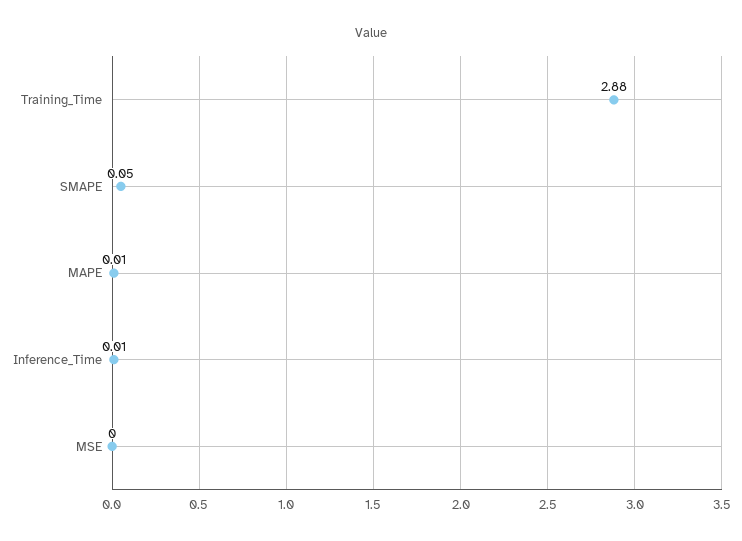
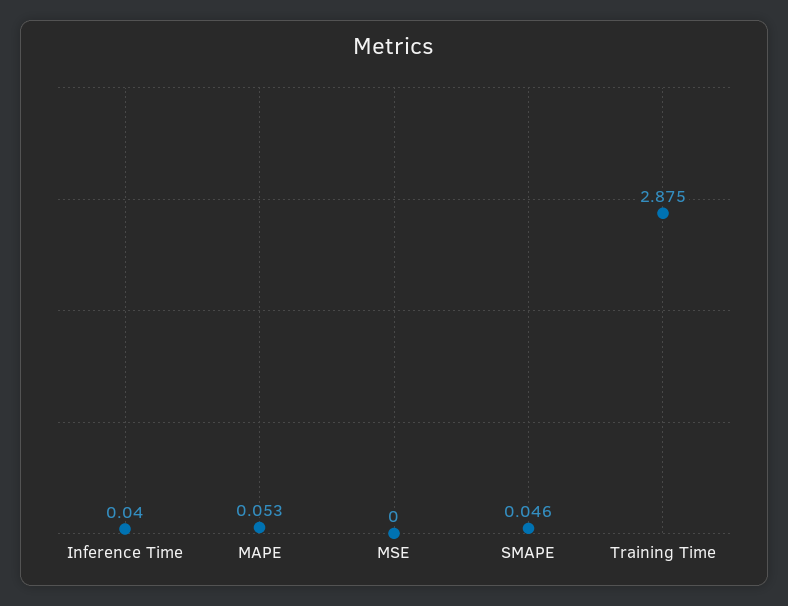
MAPE: 0.01 -> 0.053
Inference_Time: 0.01 -> 0.04

